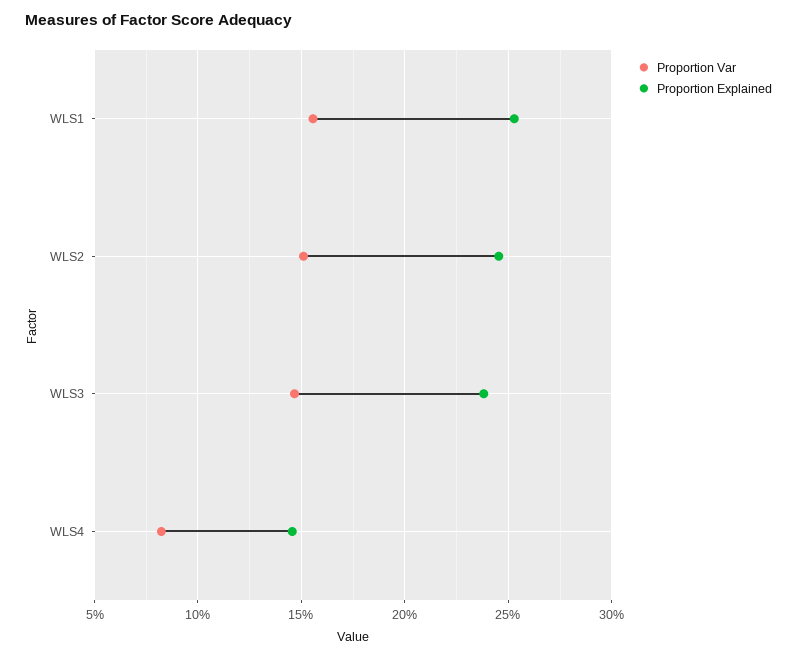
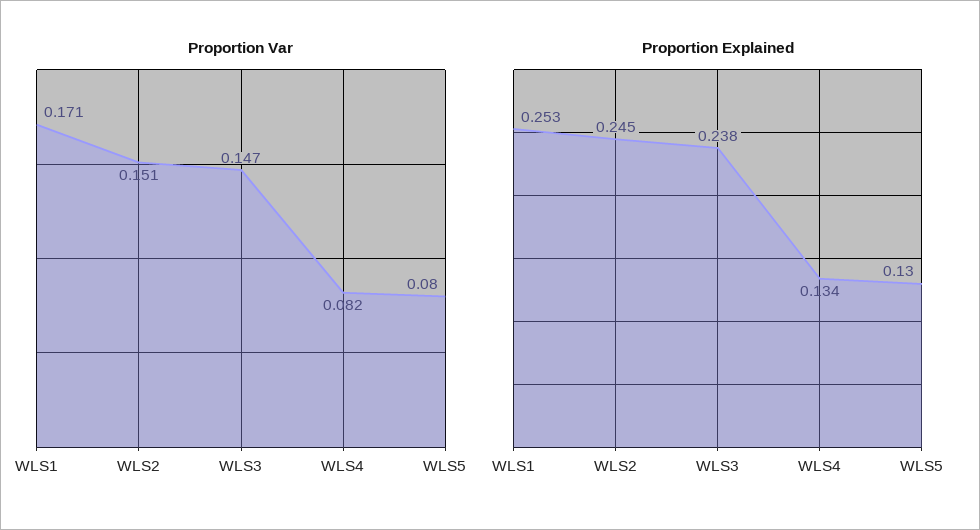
Proportion Var, WLS1: 0.155 -> 0.171
Proportion Explained, WLS4: 0.145 -> 0.134
Proportion Var, WLS5: none -> 0.08
Proportion Explained, WLS5: none -> 0.13

